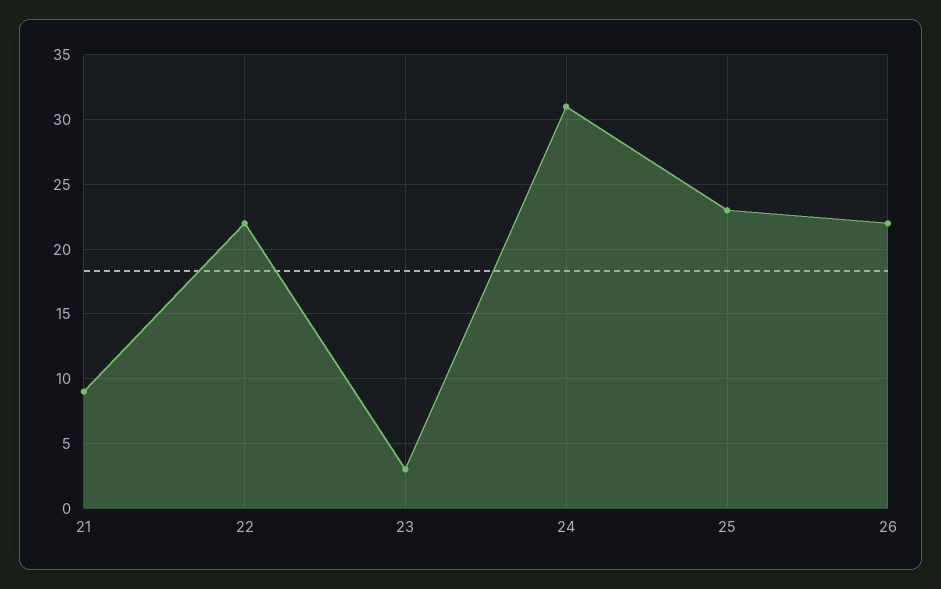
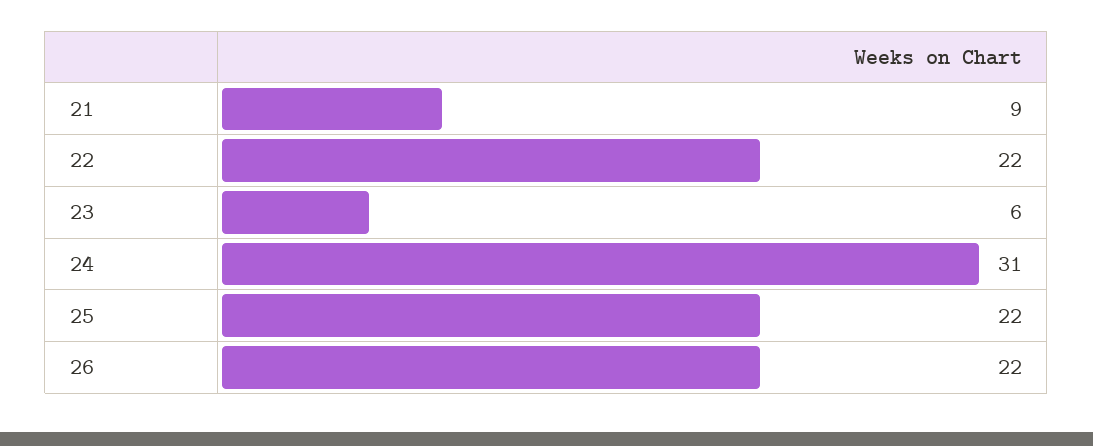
23: 3 -> 6
25: 23 -> 22

